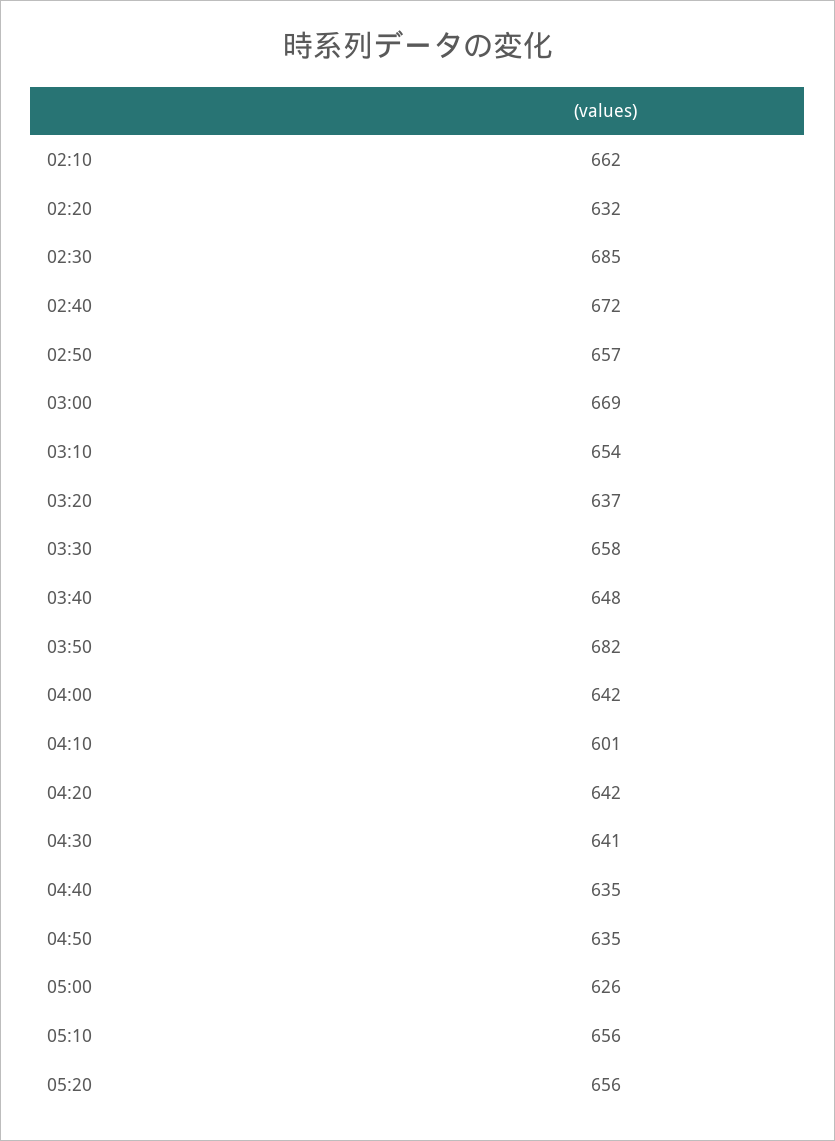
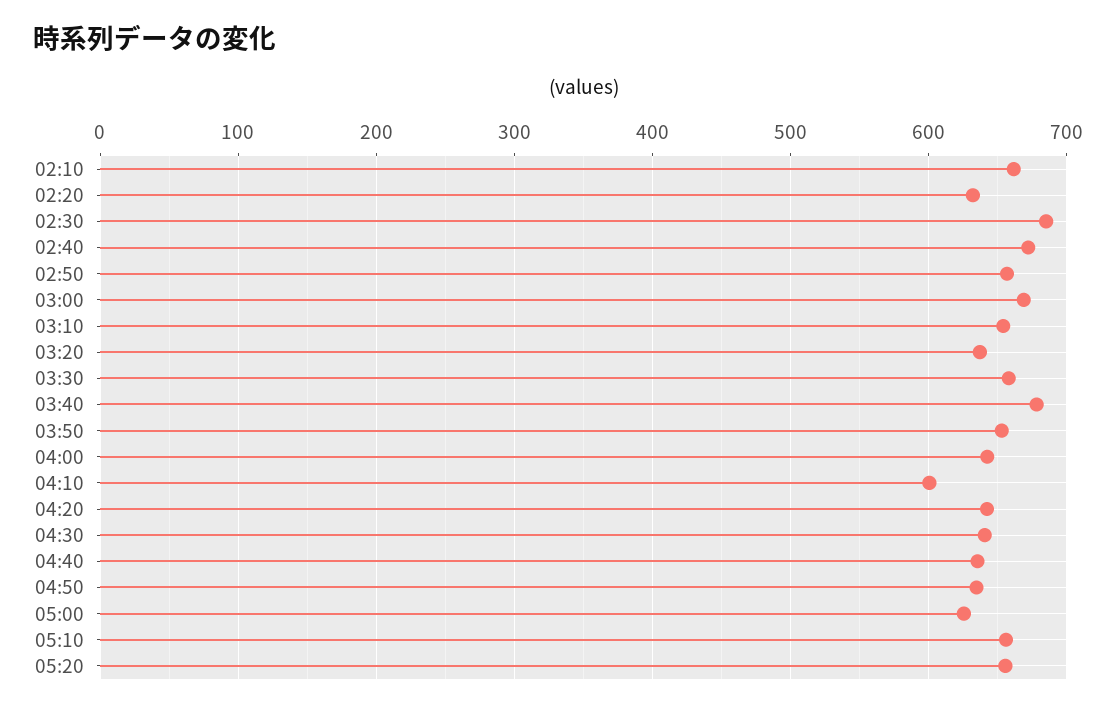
03:40: 648 -> 680
03:50: 682 -> 650

